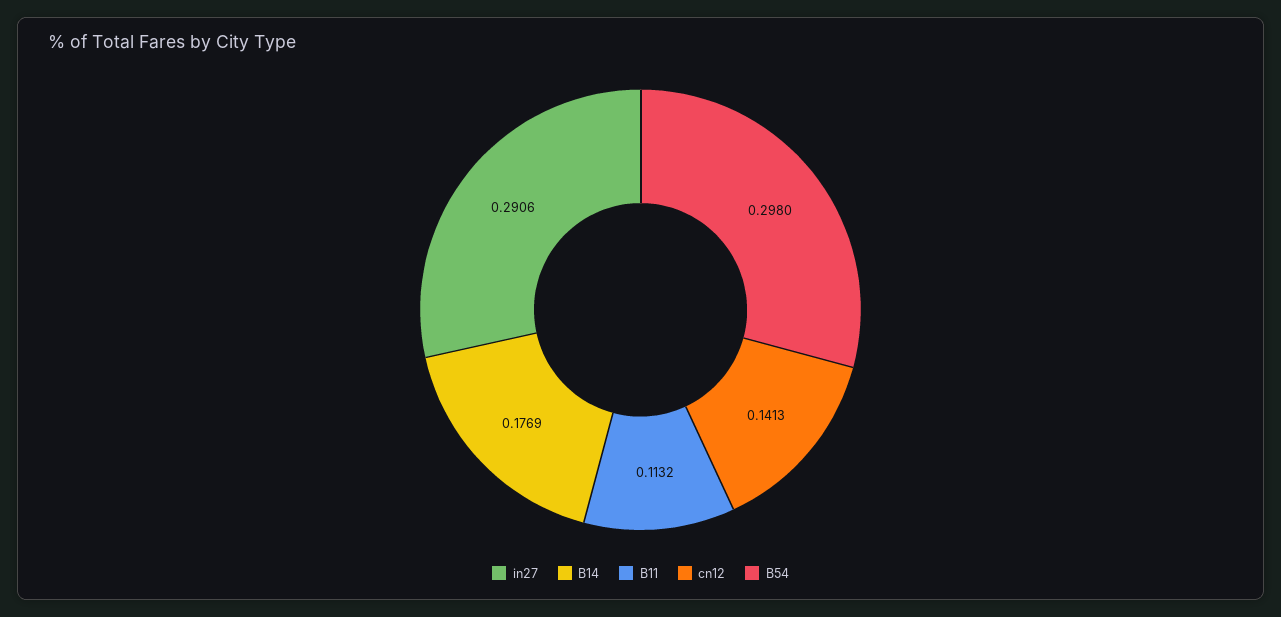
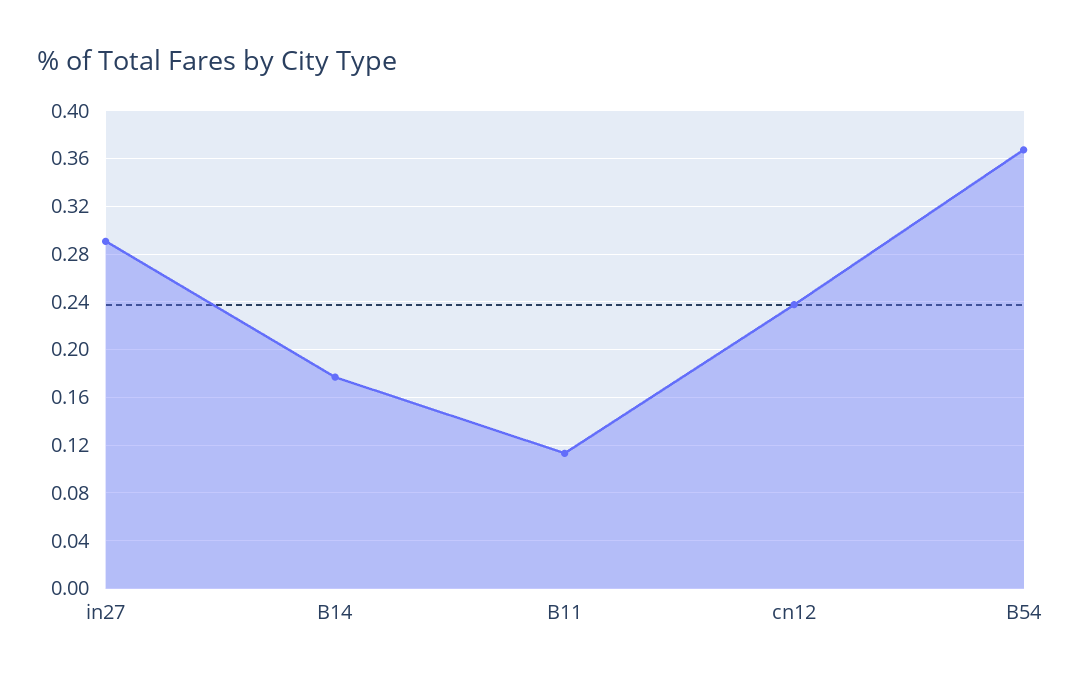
cn12: 0.1413 -> 0.24
B54: 0.298 -> 0.37

